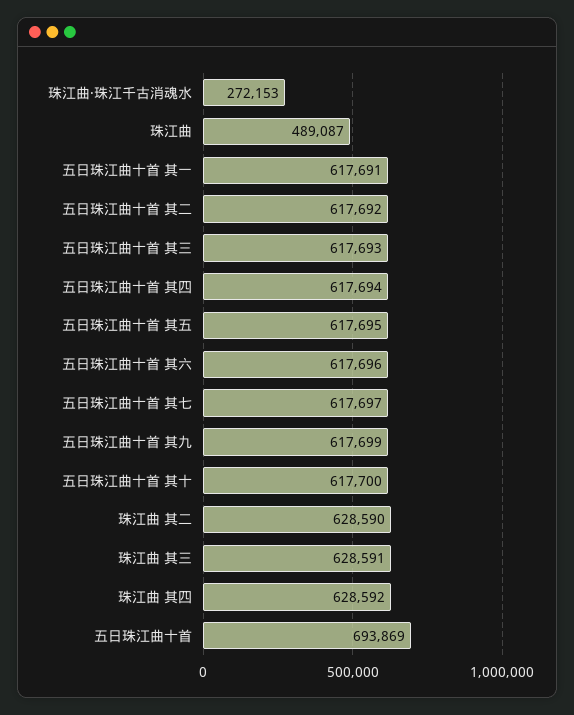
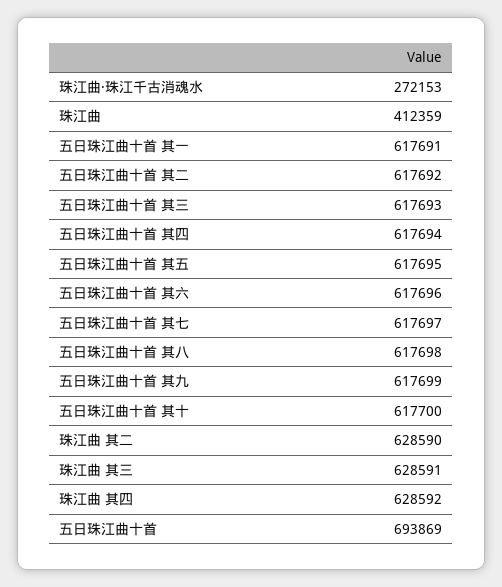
珠江曲: 489087 -> 412359
五日珠江曲十首 其八: none -> 617698

